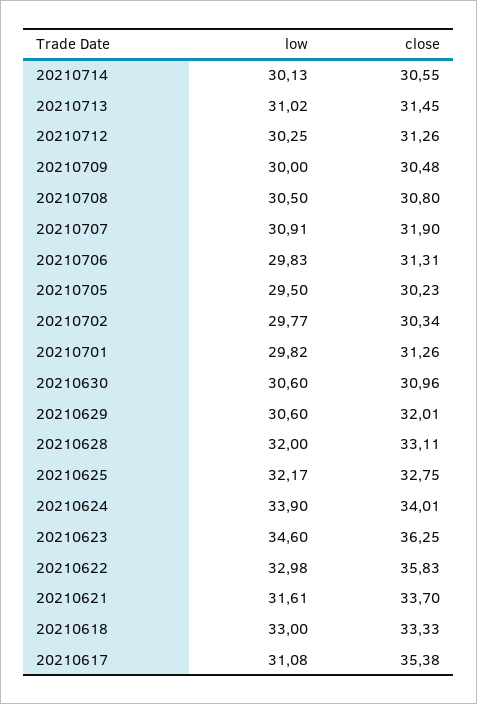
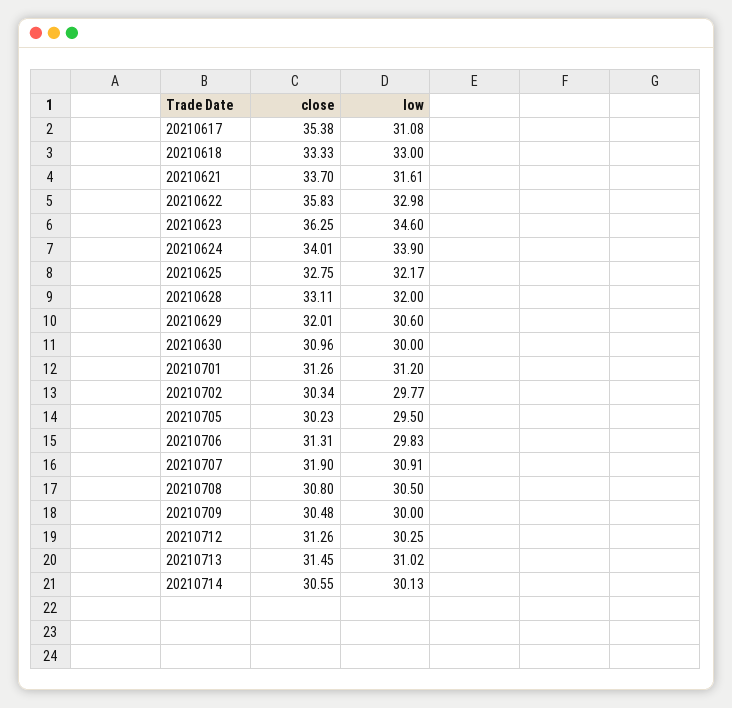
low, 20210701: 29.82 -> 31.2
low, 20210630: 30.6 -> 30

